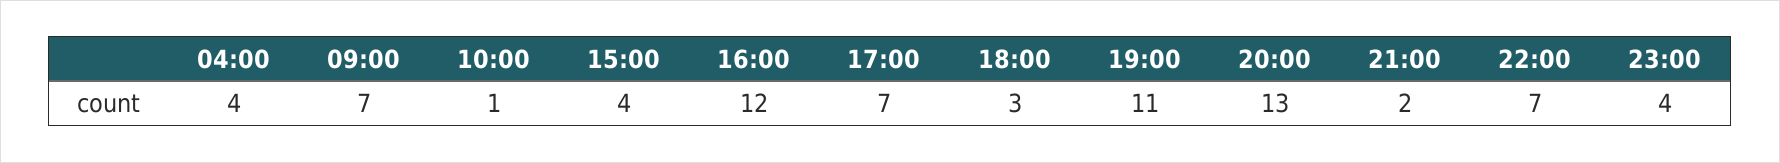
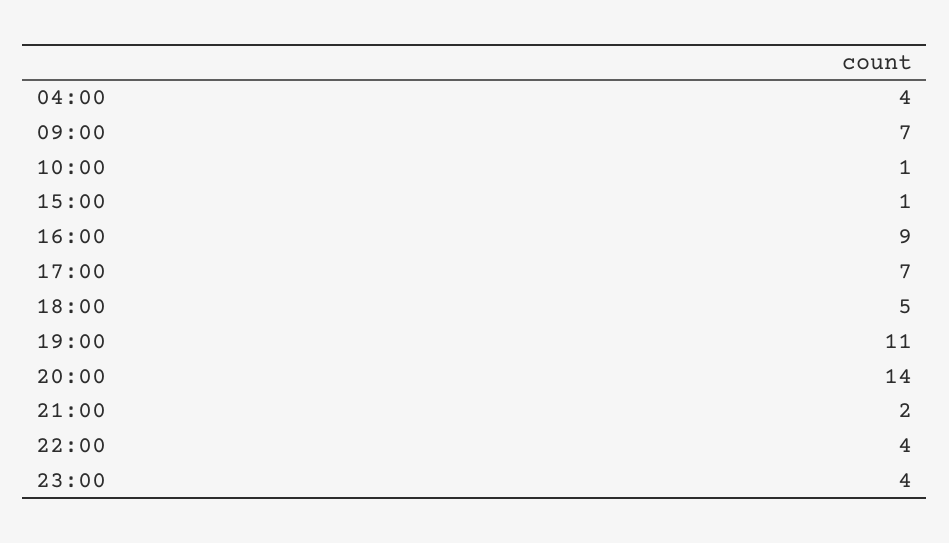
15:00: 4 -> 1
16:00: 12 -> 9
18:00: 3 -> 5
20:00: 13 -> 14
22:00: 7 -> 4

